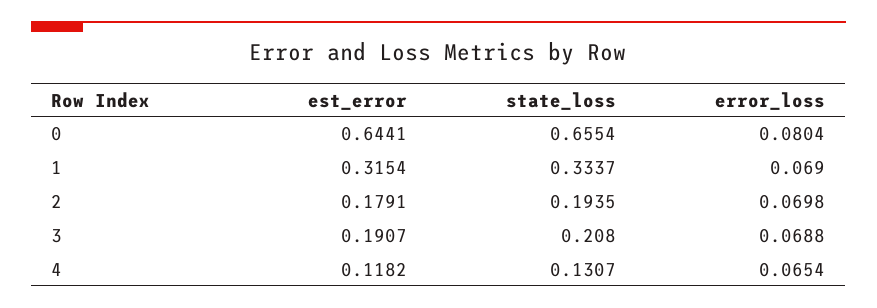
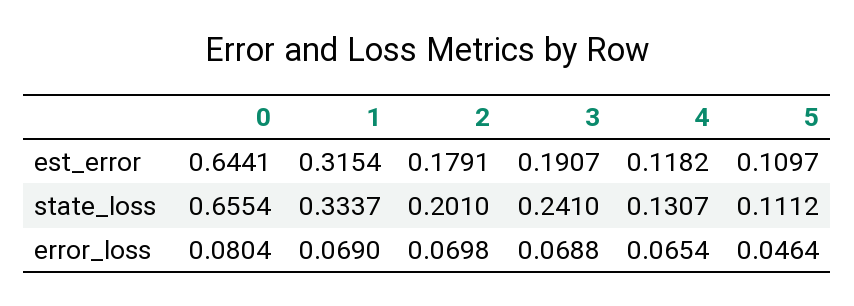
state_loss, 2: 0.1935 -> 0.201
state_loss, 3: 0.208 -> 0.241
est_error, 5: none -> 0.1097
state_loss, 5: none -> 0.1112
error_loss, 5: none -> 0.0464

